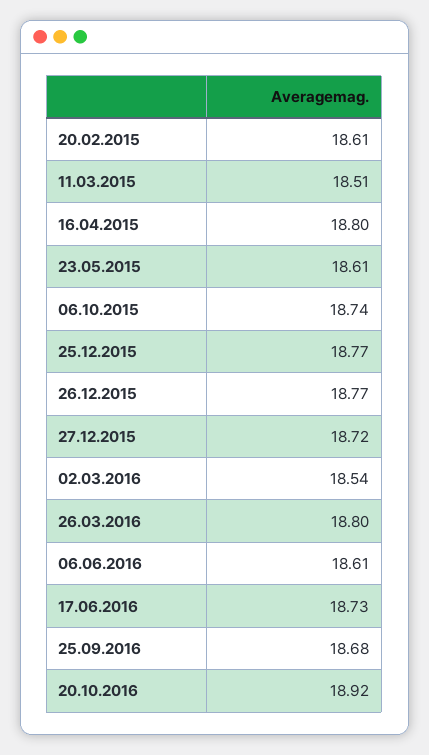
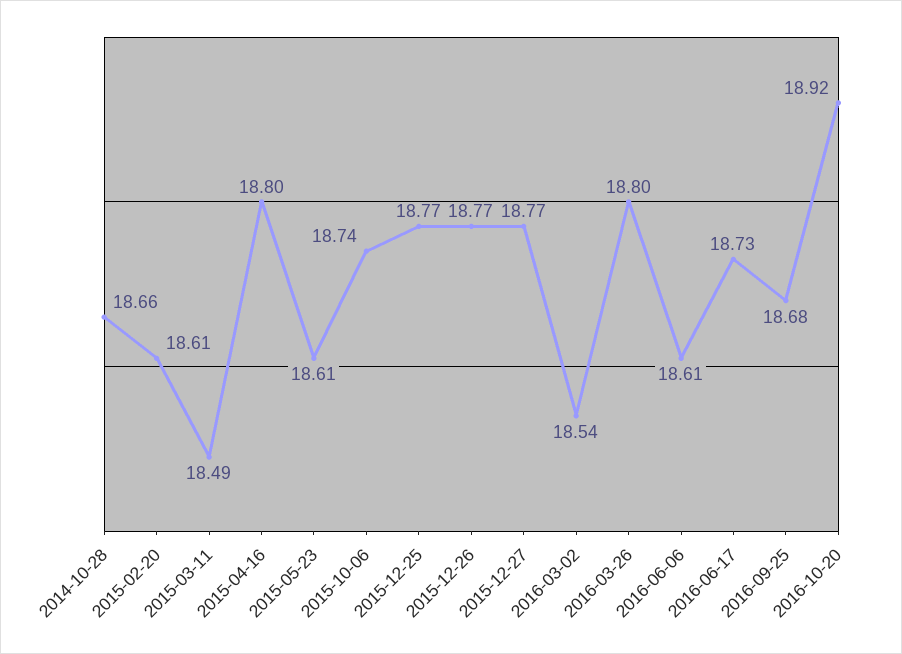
11.03.2015: 18.51 -> 18.49
27.12.2015: 18.72 -> 18.77
2014-10-28: none -> 18.66

